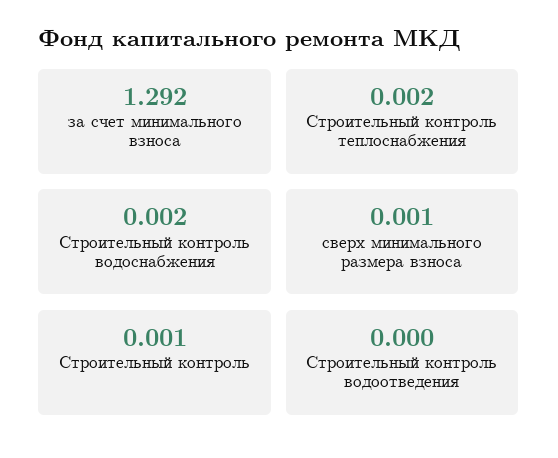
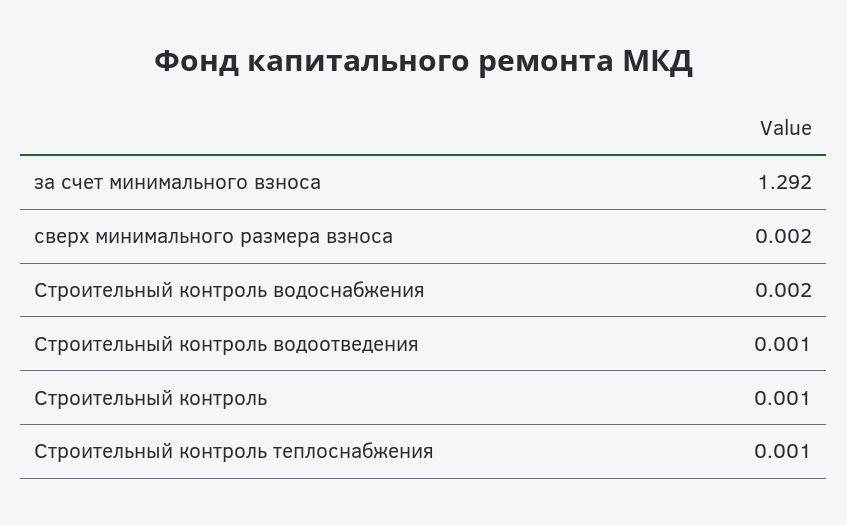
Строительный контроль теплоснабжения: 0.002 -> 0.001
сверх минимального размера взноса: 0.001 -> 0.002
Строительный контроль водоотведения: 0 -> 0.001

